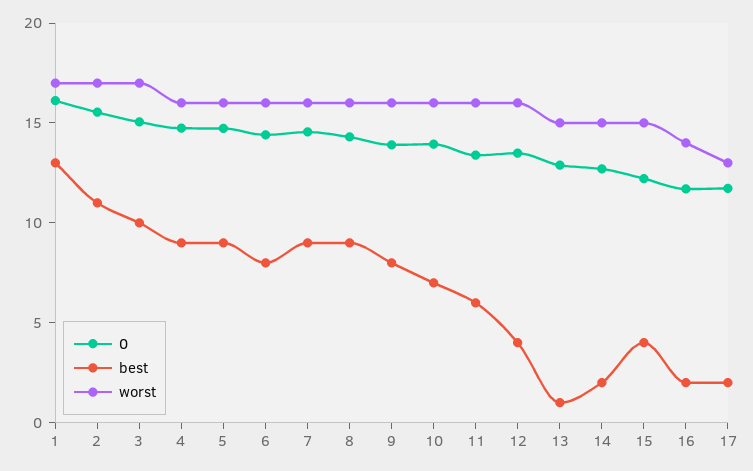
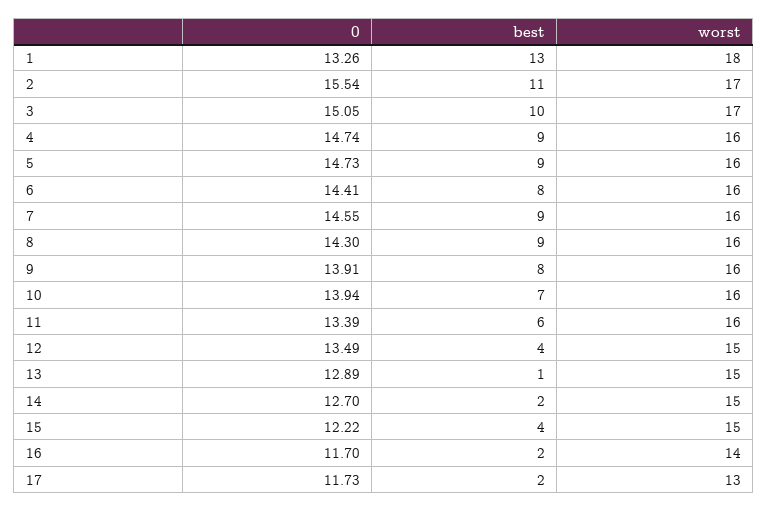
0, 1: 16 -> 13.26
worst, 1: 17 -> 18
worst, 12: 16 -> 15

